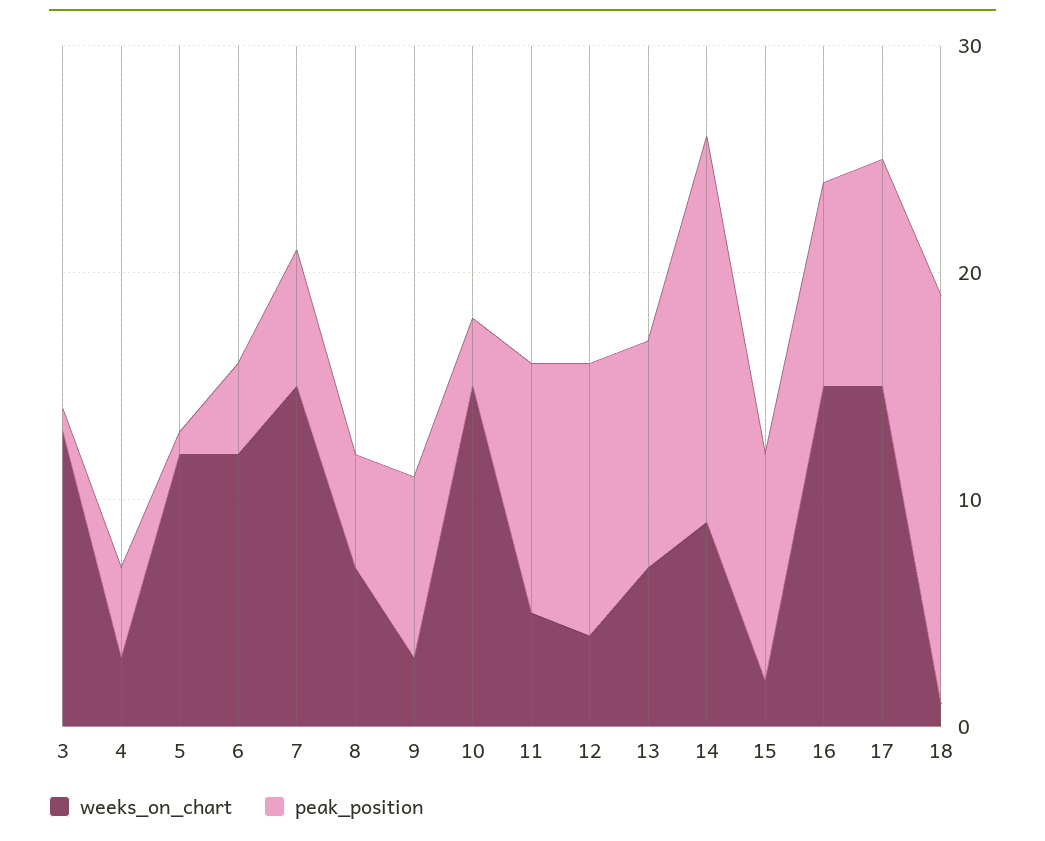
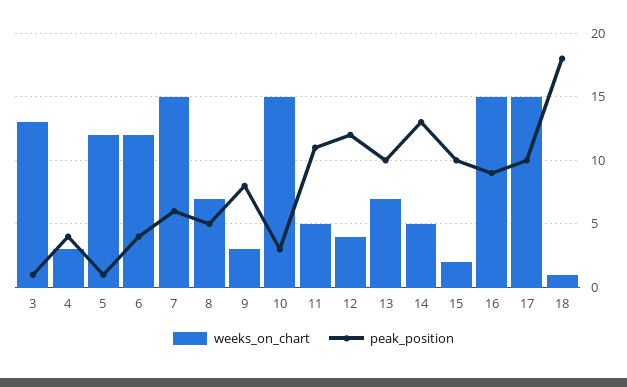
weeks_on_chart, 14: 9 -> 5
peak_position, 14: 17 -> 13

